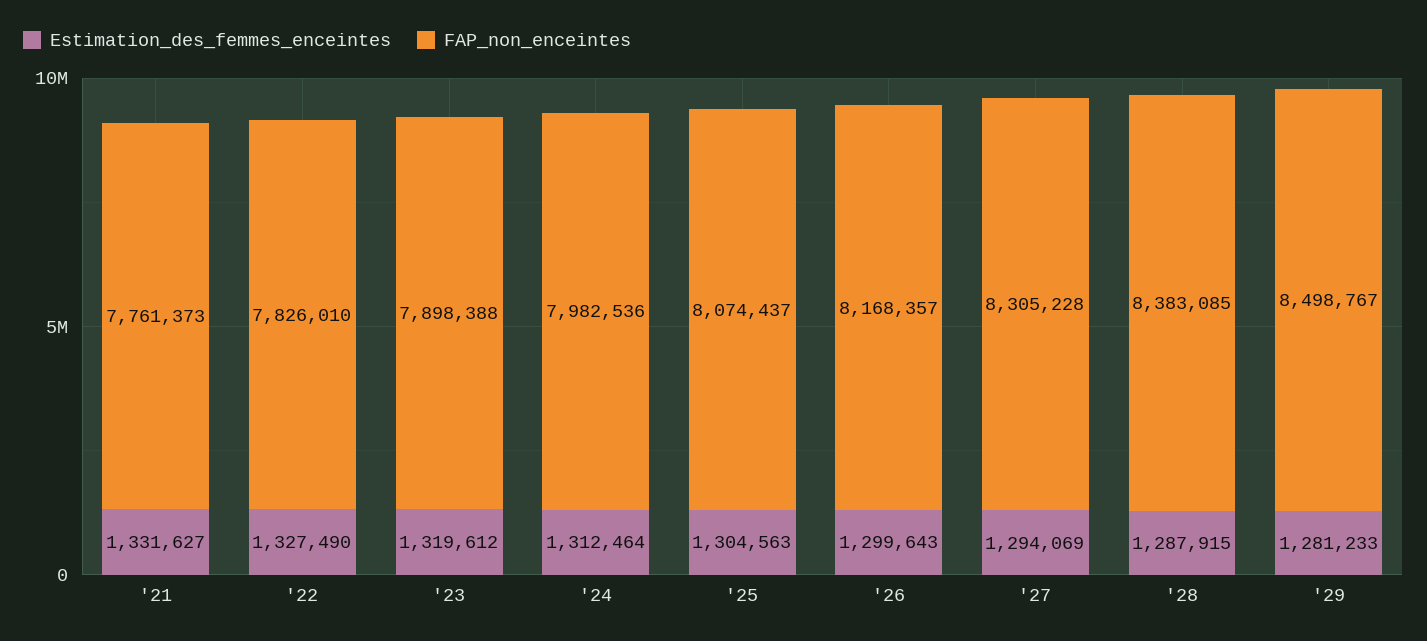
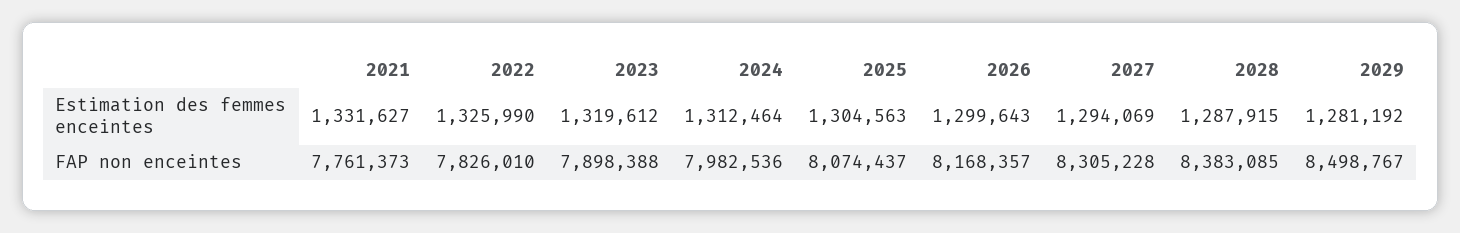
Estimation_des_femmes_enceintes, '22: 1327490 -> 1325990
Estimation_des_femmes_enceintes, '29: 1281233 -> 1281192

